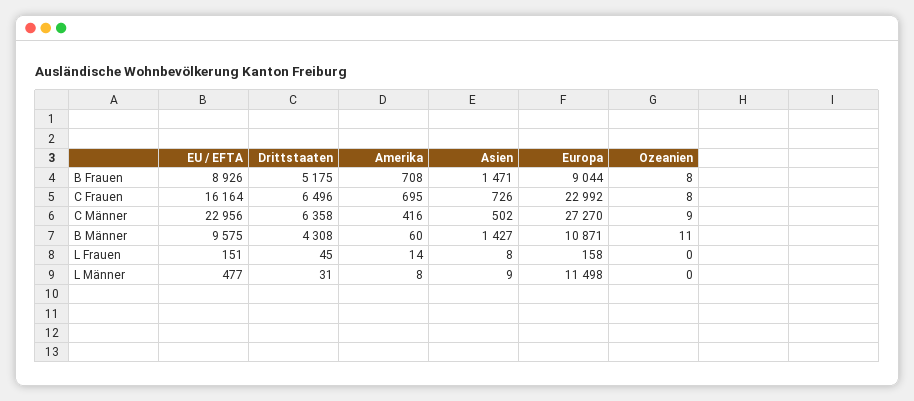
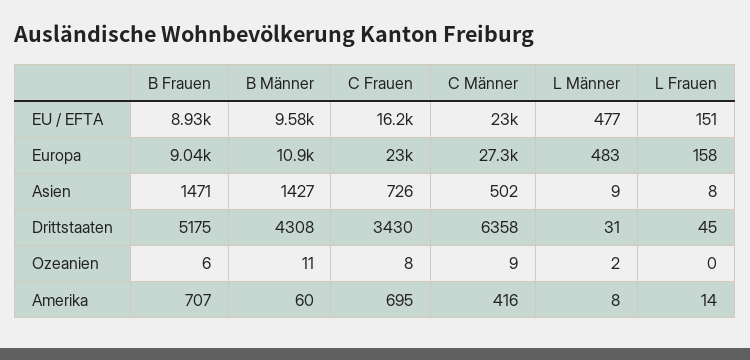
Amerika, B Frauen: 708 -> 707
Ozeanien, B Frauen: 8 -> 6
Drittstaaten, C Frauen: 6496 -> 3430
Europa, L Männer: 11498 -> 483
Ozeanien, L Männer: 0 -> 2

